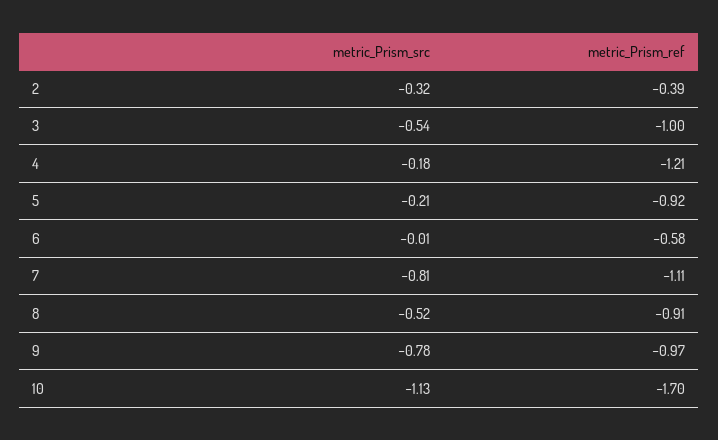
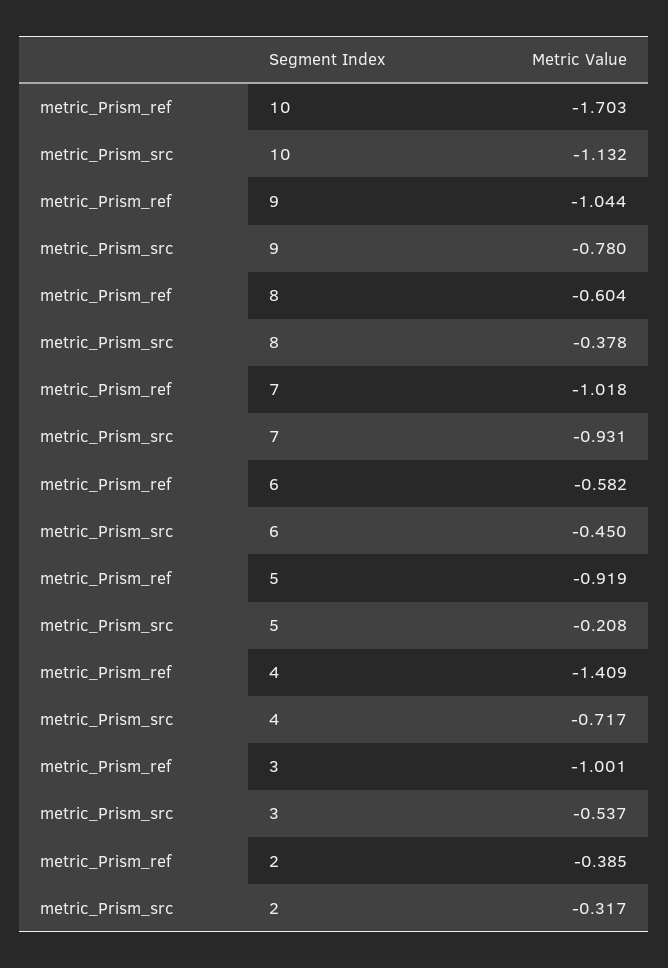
metric_Prism_src, 4: -0.18 -> -0.717
metric_Prism_ref, 4: -1.21 -> -1.409
metric_Prism_src, 6: -0.01 -> -0.45
metric_Prism_src, 7: -0.81 -> -0.931
metric_Prism_ref, 7: -1.11 -> -1.018
metric_Prism_src, 8: -0.52 -> -0.378
metric_Prism_ref, 8: -0.91 -> -0.604
metric_Prism_ref, 9: -0.97 -> -1.044

